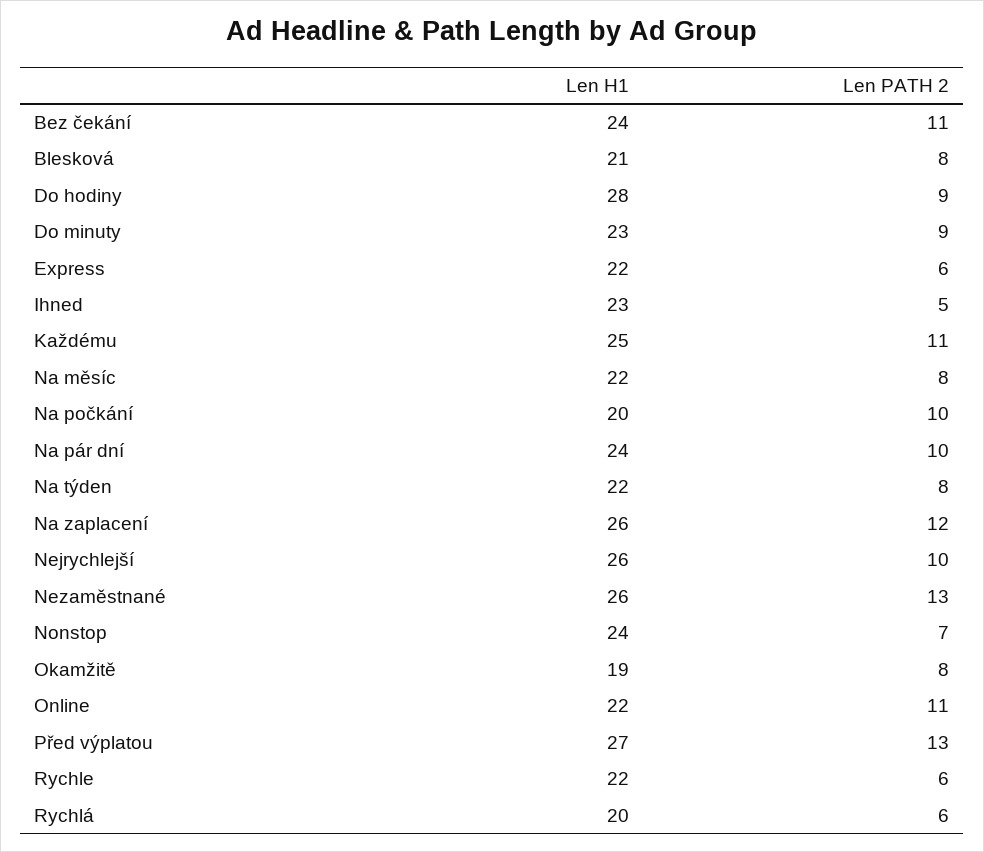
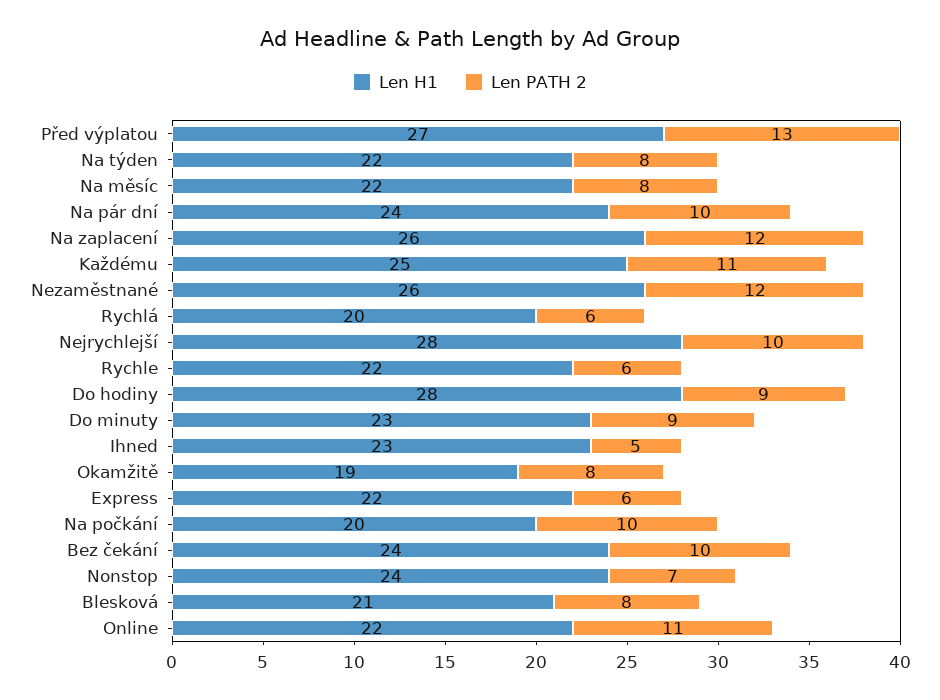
Len PATH 2, Bez čekání: 11 -> 10
Len H1, Nejrychlejší: 26 -> 28
Len PATH 2, Nezaměstnané: 13 -> 12

